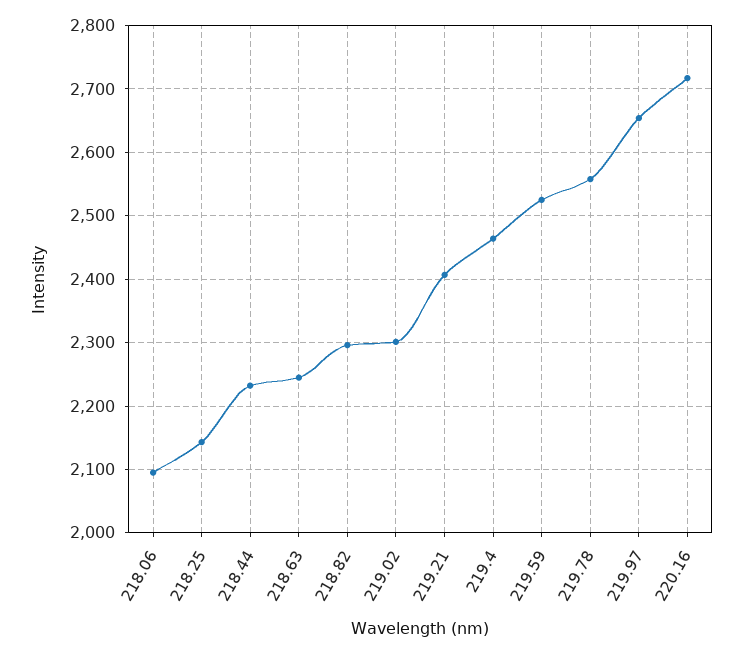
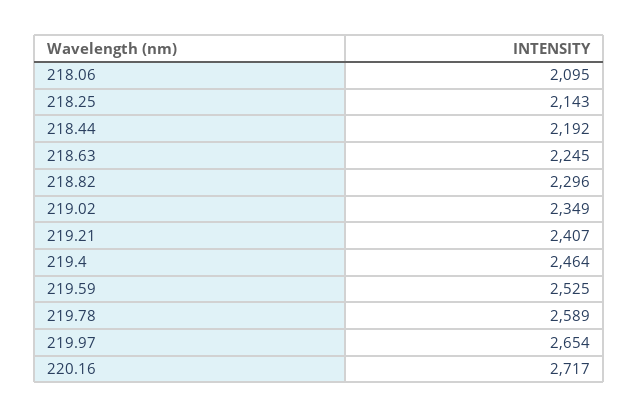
218.44: 2230 -> 2192
219.02: 2300 -> 2349
219.78: 2560 -> 2589

